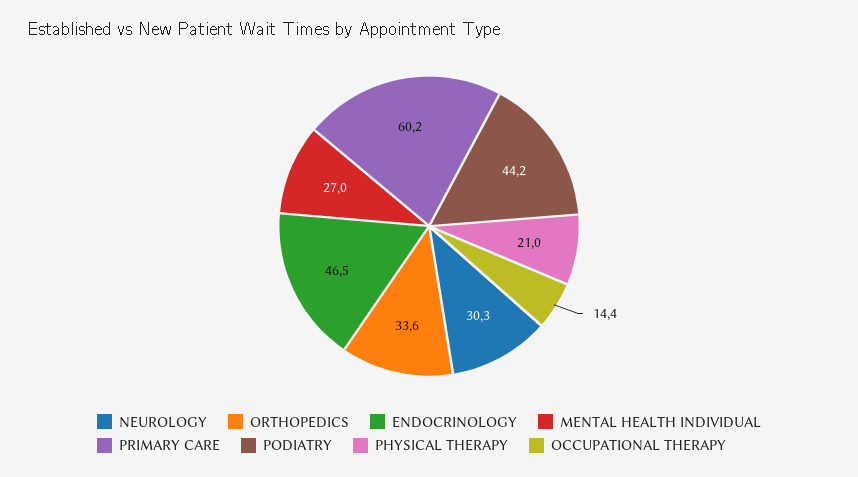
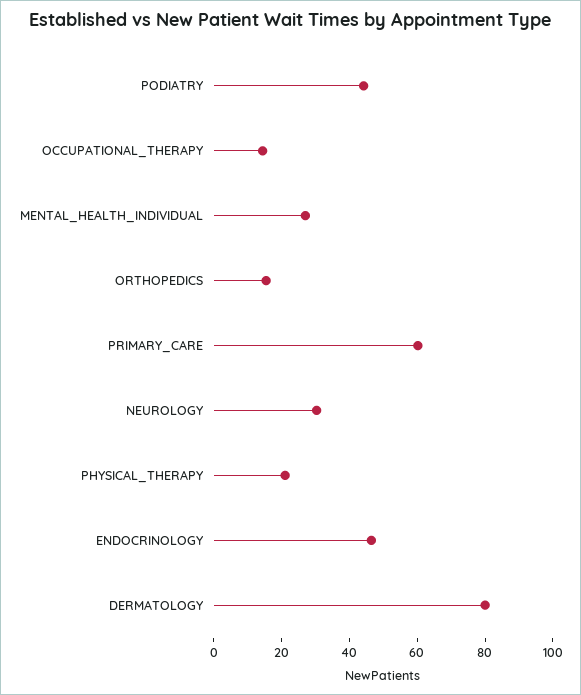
ORTHOPEDICS: 33.6 -> 15
DERMATOLOGY: none -> 80

